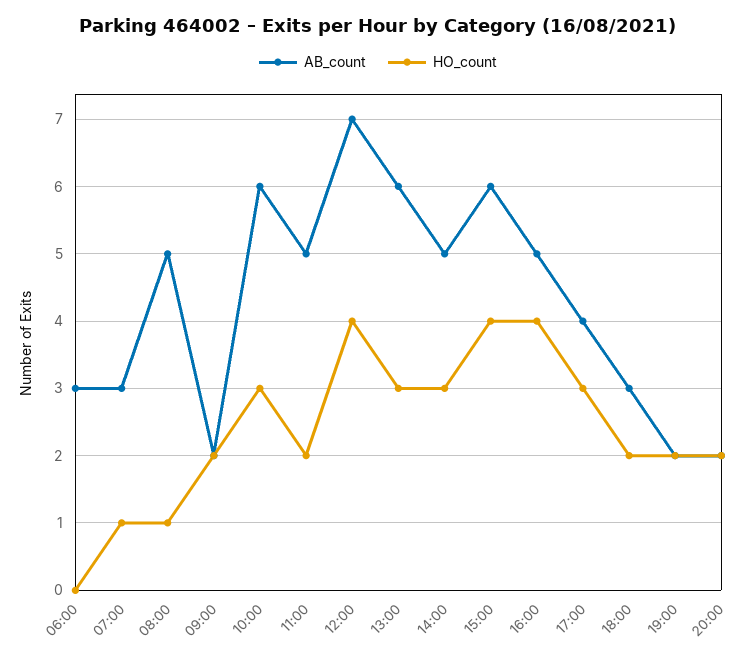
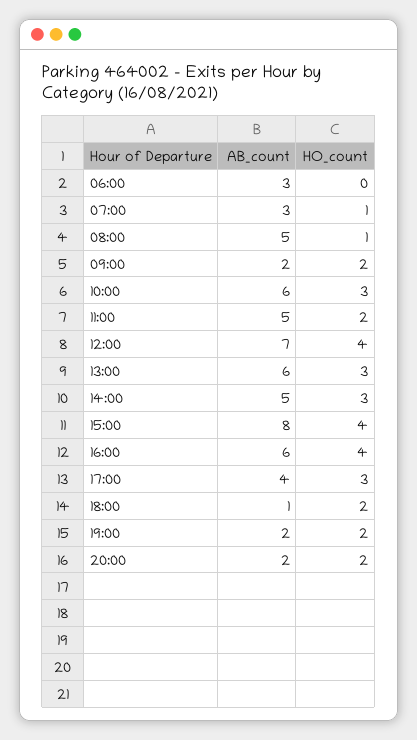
AB_count, 15:00: 6 -> 8
AB_count, 16:00: 5 -> 6
AB_count, 18:00: 3 -> 1

